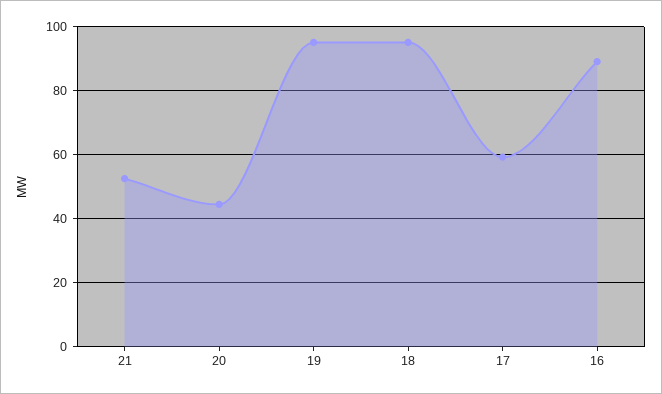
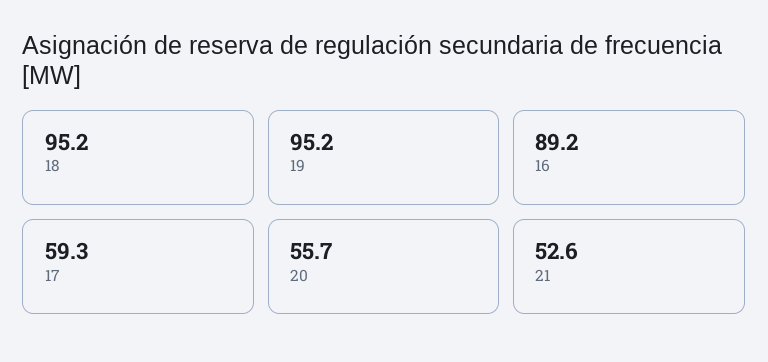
20: 44 -> 55.7

